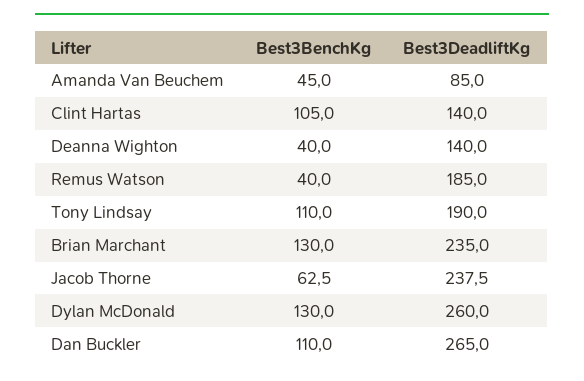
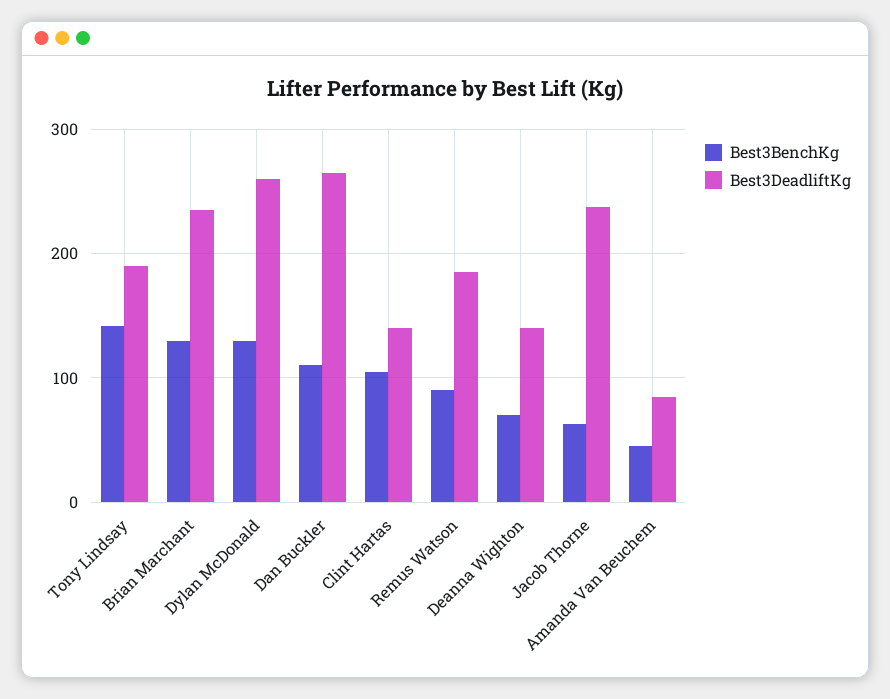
Best3BenchKg, Deanna Wighton: 40 -> 70
Best3BenchKg, Remus Watson: 40 -> 90
Best3BenchKg, Tony Lindsay: 110 -> 140

